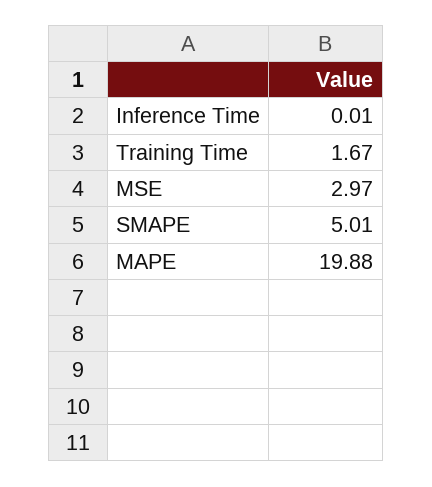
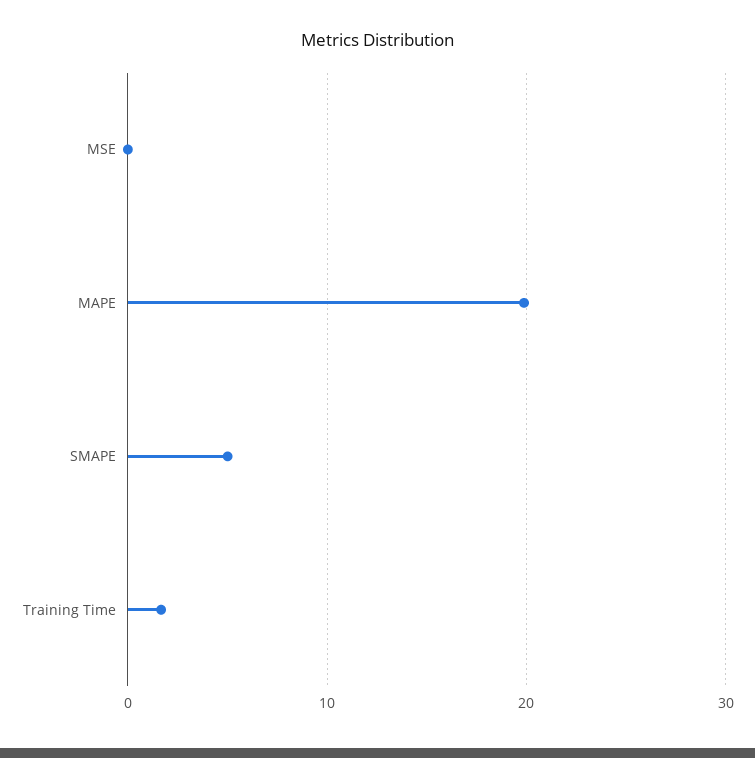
Inference Time: 0.01 -> none
MSE: 2.97 -> 0

